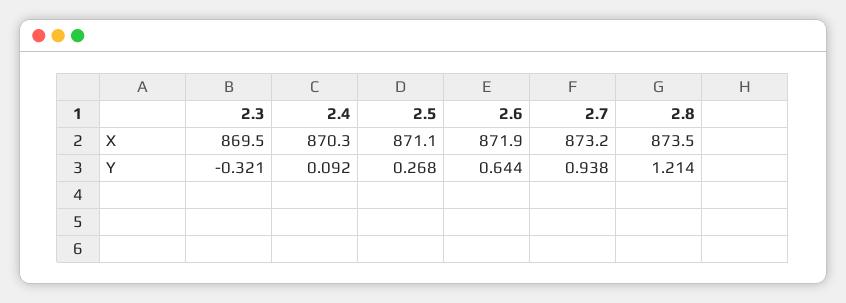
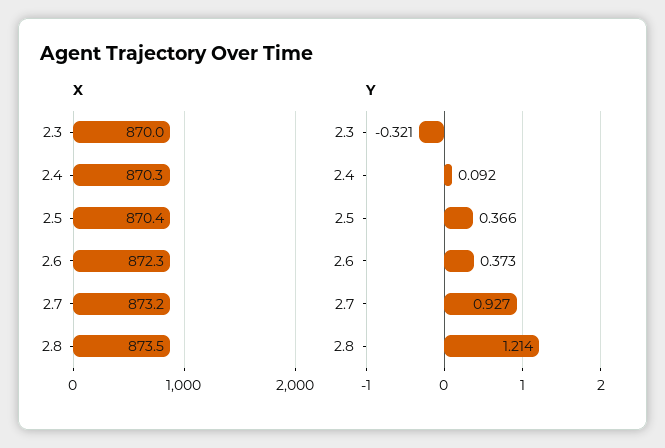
X, 2.3: 869.5 -> 870
X, 2.5: 871.1 -> 870.4
X, 2.6: 871.9 -> 872.3
Y, 2.5: 0.268 -> 0.366
Y, 2.6: 0.644 -> 0.373
Y, 2.7: 0.938 -> 0.927

